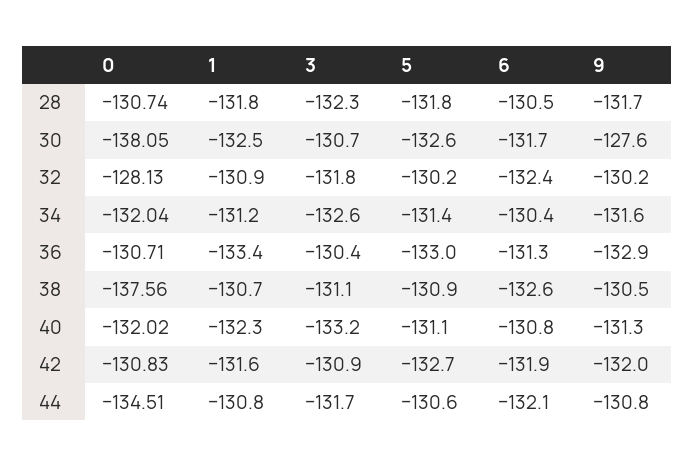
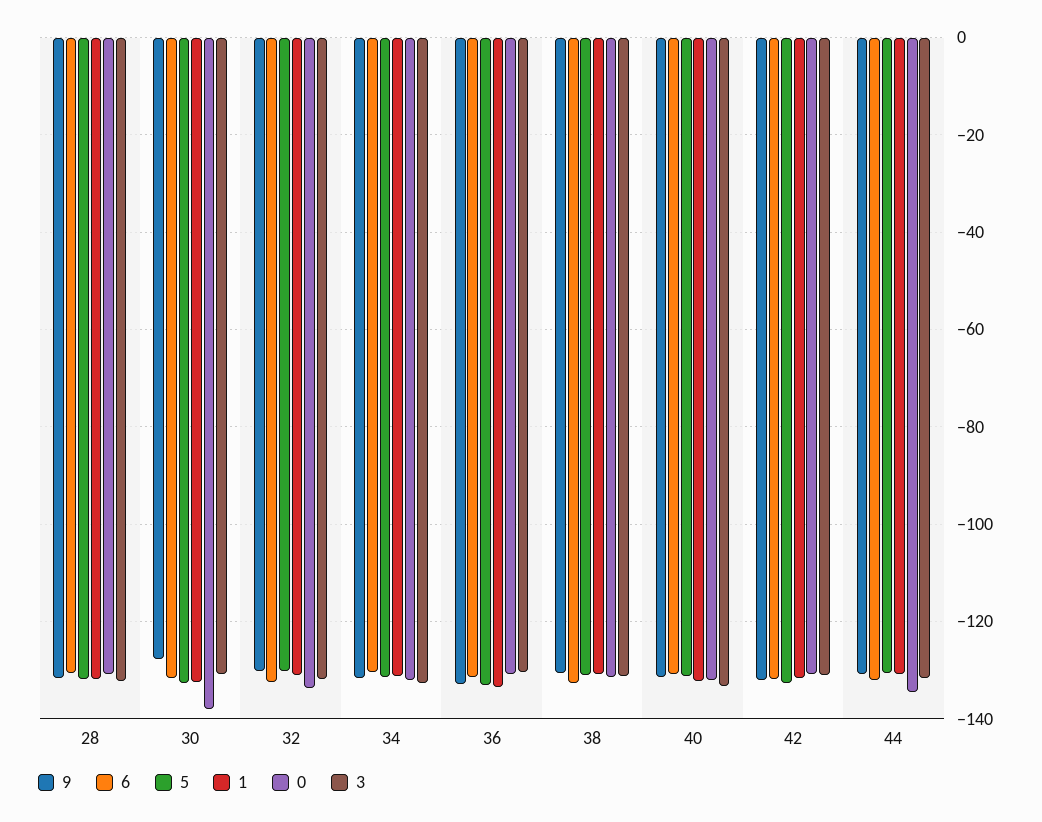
0, 32: -128.13 -> -134
0, 38: -137.56 -> -132

